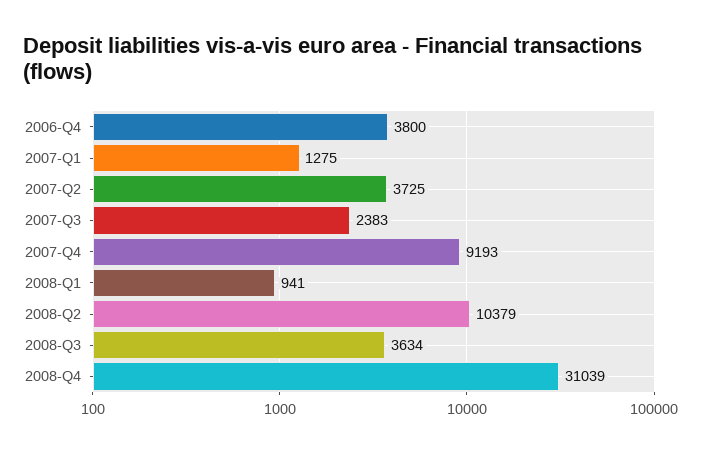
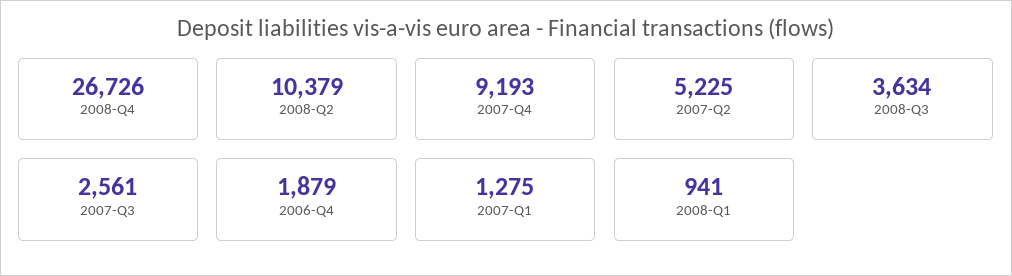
2006-Q4: 3800 -> 1879
2007-Q2: 3725 -> 5225
2007-Q3: 2383 -> 2561
2008-Q4: 31039 -> 26726

